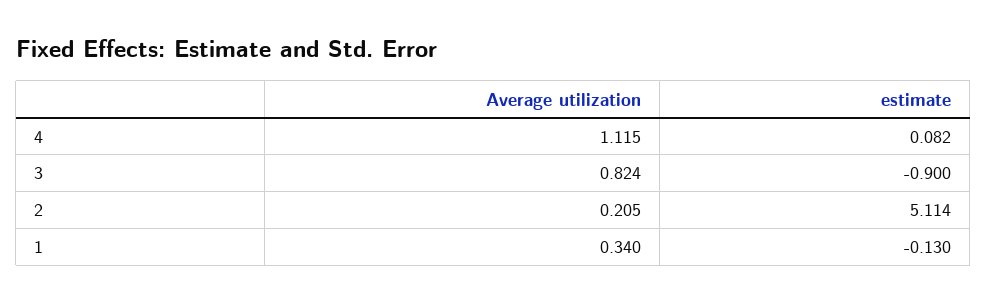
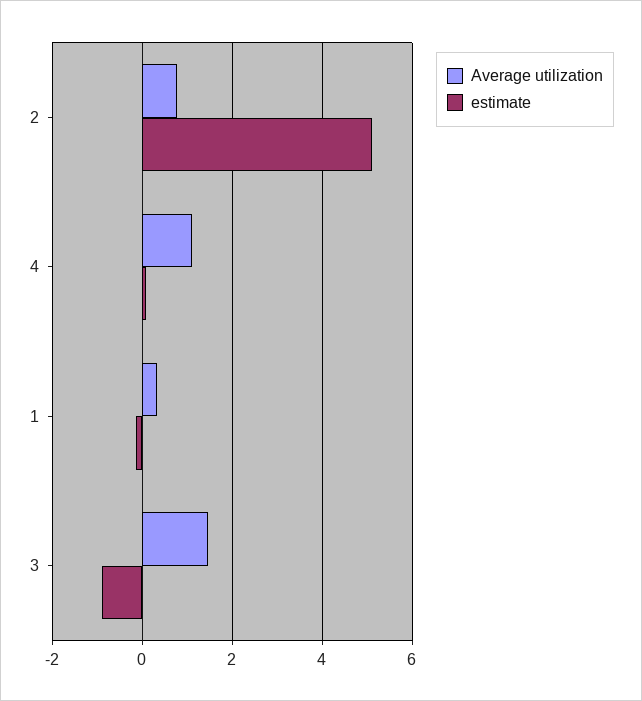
Average utilization, 3: 0.824 -> 1.4
Average utilization, 2: 0.205 -> 0.8

